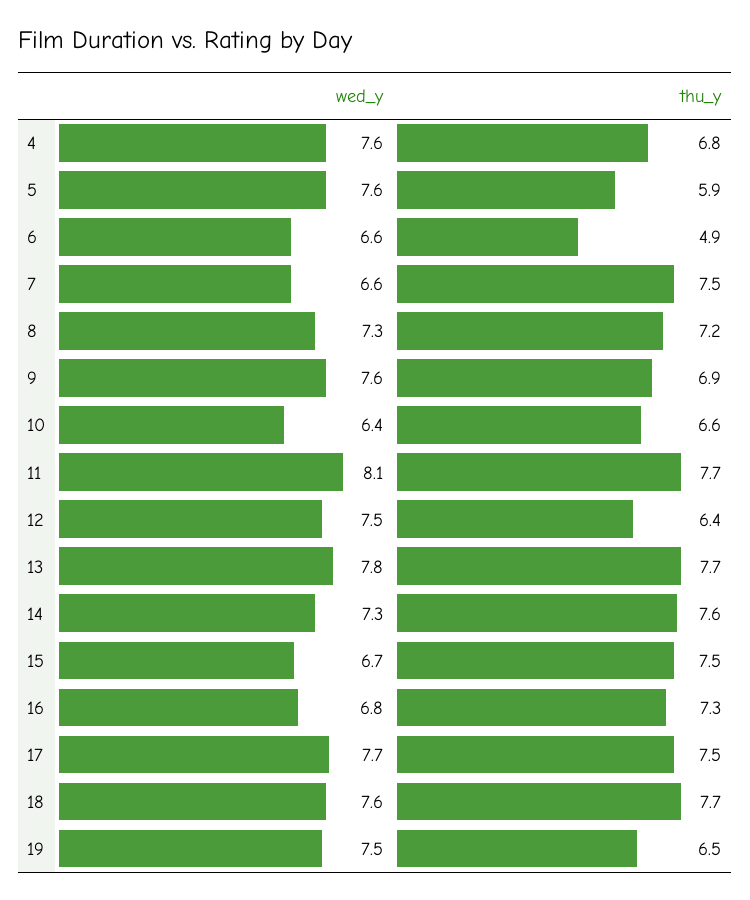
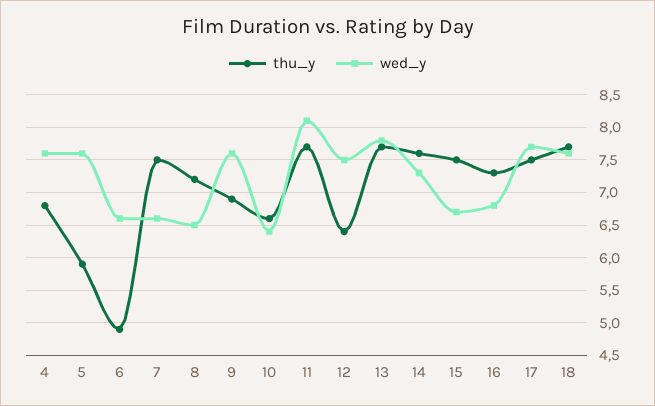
wed_y, 8: 7.3 -> 6.5
wed_y, 19: 7.5 -> none
thu_y, 19: 6.5 -> none

